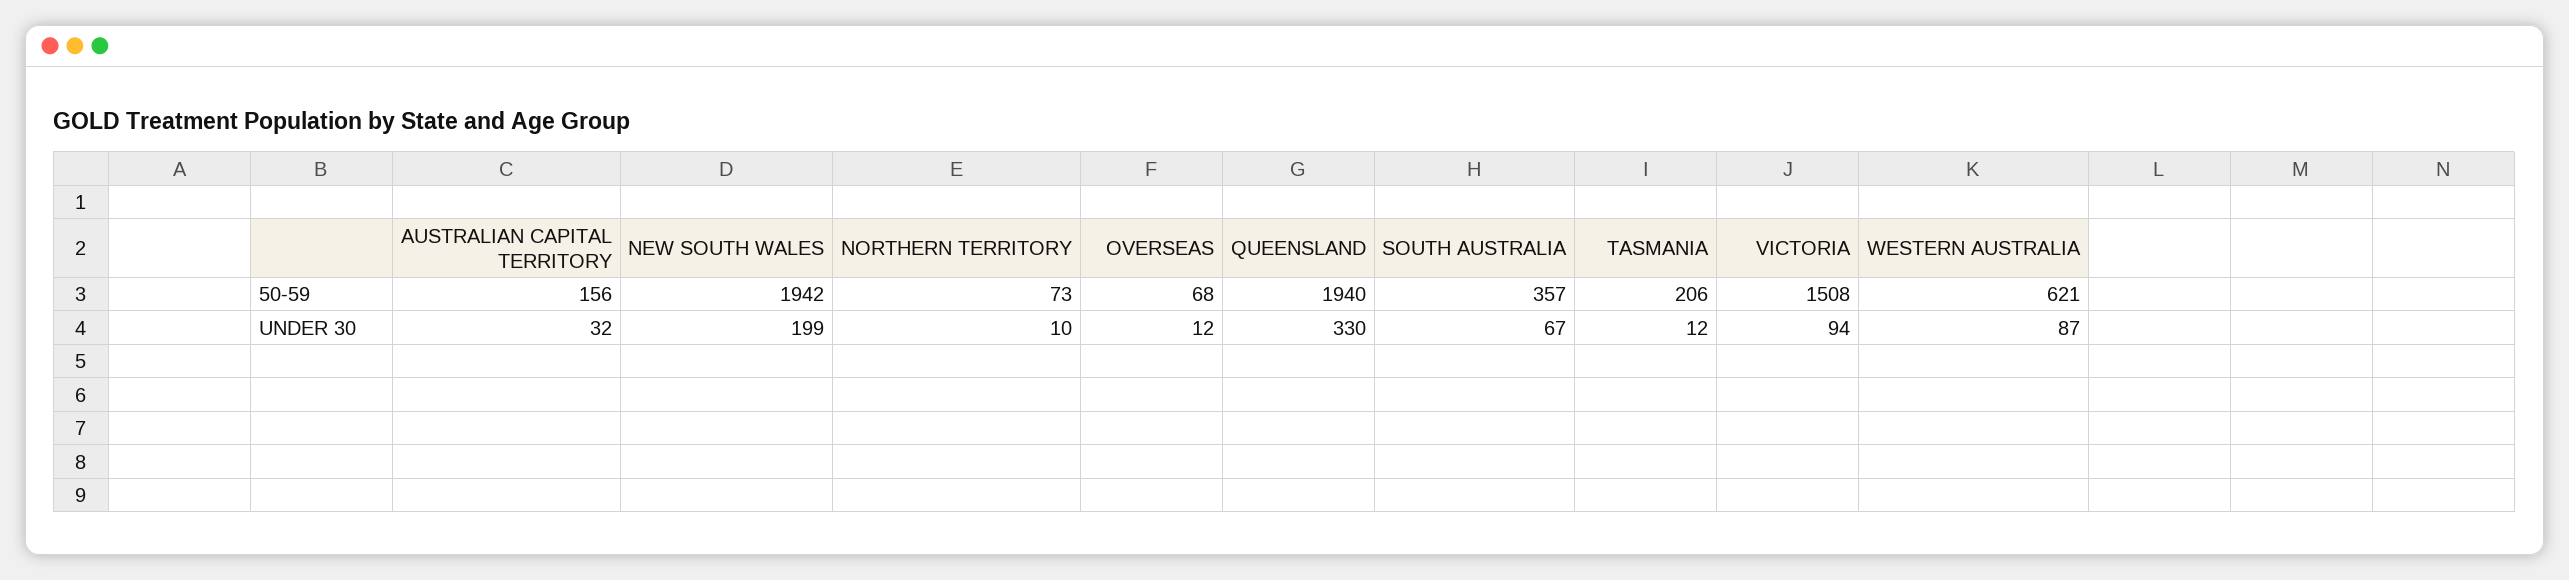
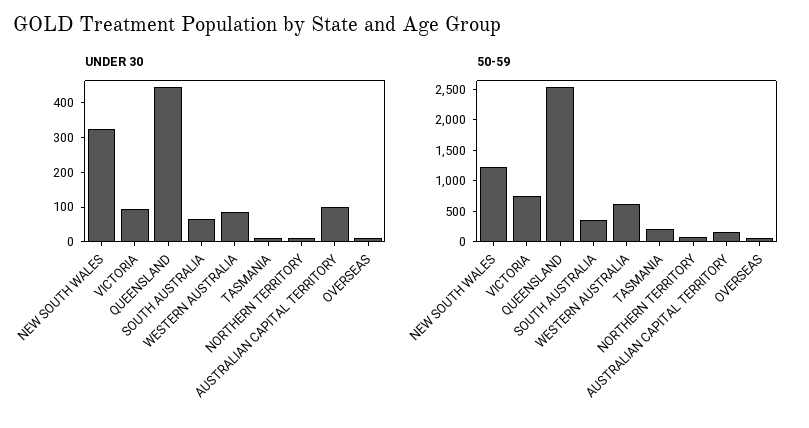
50-59, NEW SOUTH WALES: 1942 -> 1250
50-59, QUEENSLAND: 1940 -> 2500
50-59, VICTORIA: 1508 -> 750
UNDER 30, AUSTRALIAN CAPITAL TERRITORY: 32 -> 100
UNDER 30, NEW SOUTH WALES: 199 -> 325
UNDER 30, QUEENSLAND: 330 -> 450

